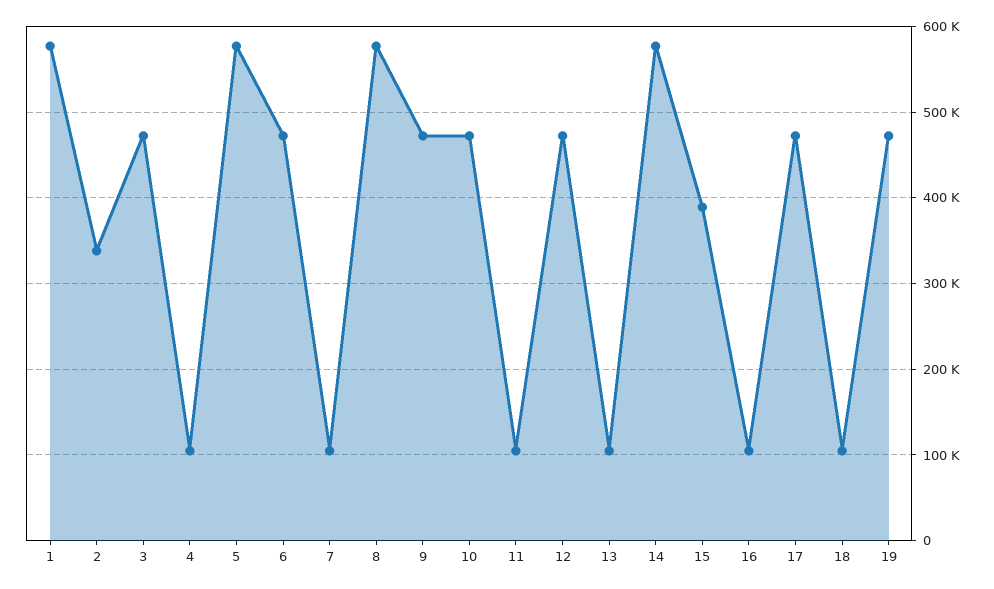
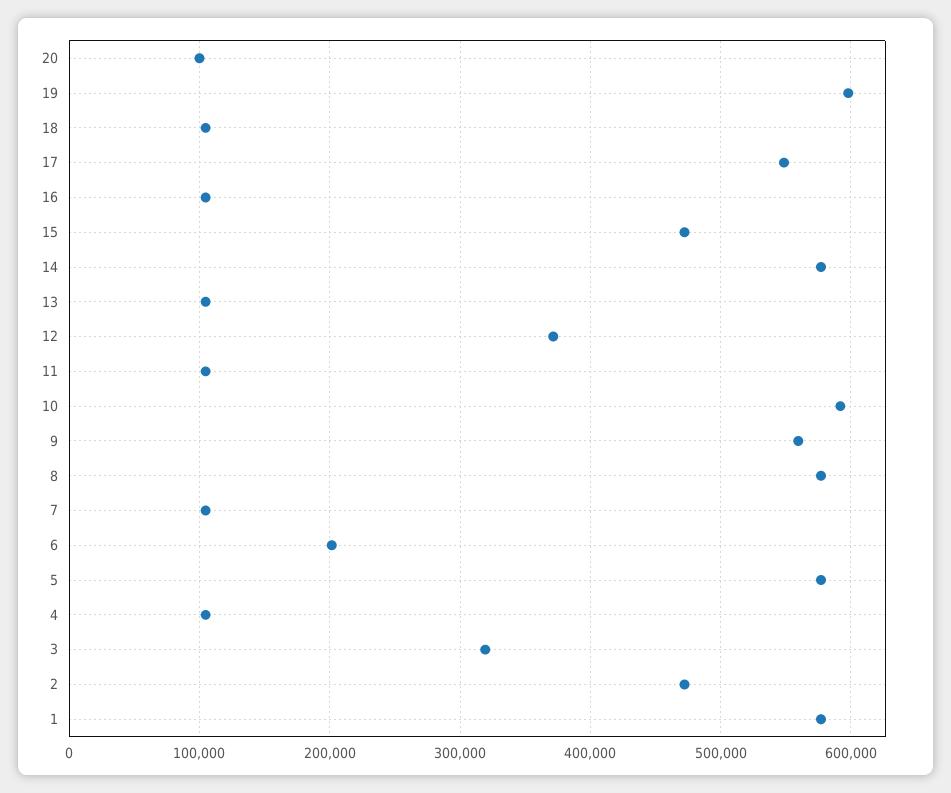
2: 340000 -> 470000
3: 470000 -> 320000
6: 470000 -> 200000
9: 470000 -> 560000
10: 470000 -> 590000
12: 470000 -> 370000
15: 390000 -> 470000
17: 470000 -> 550000
19: 470000 -> 600000
20: none -> 100000

